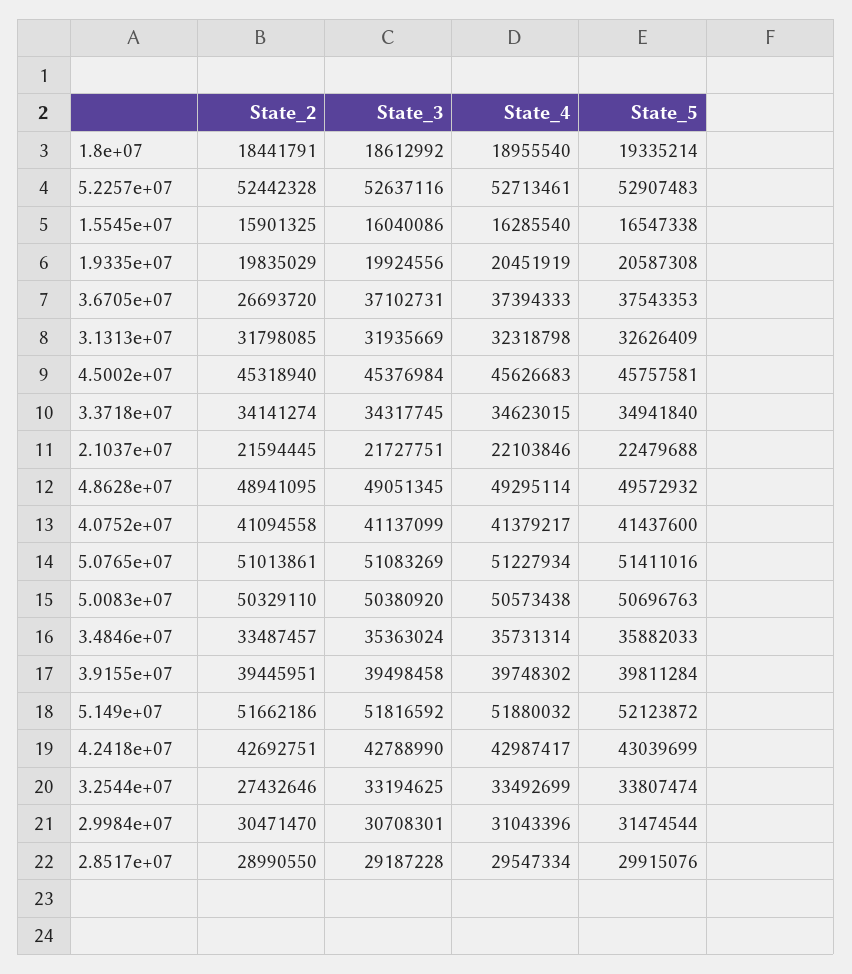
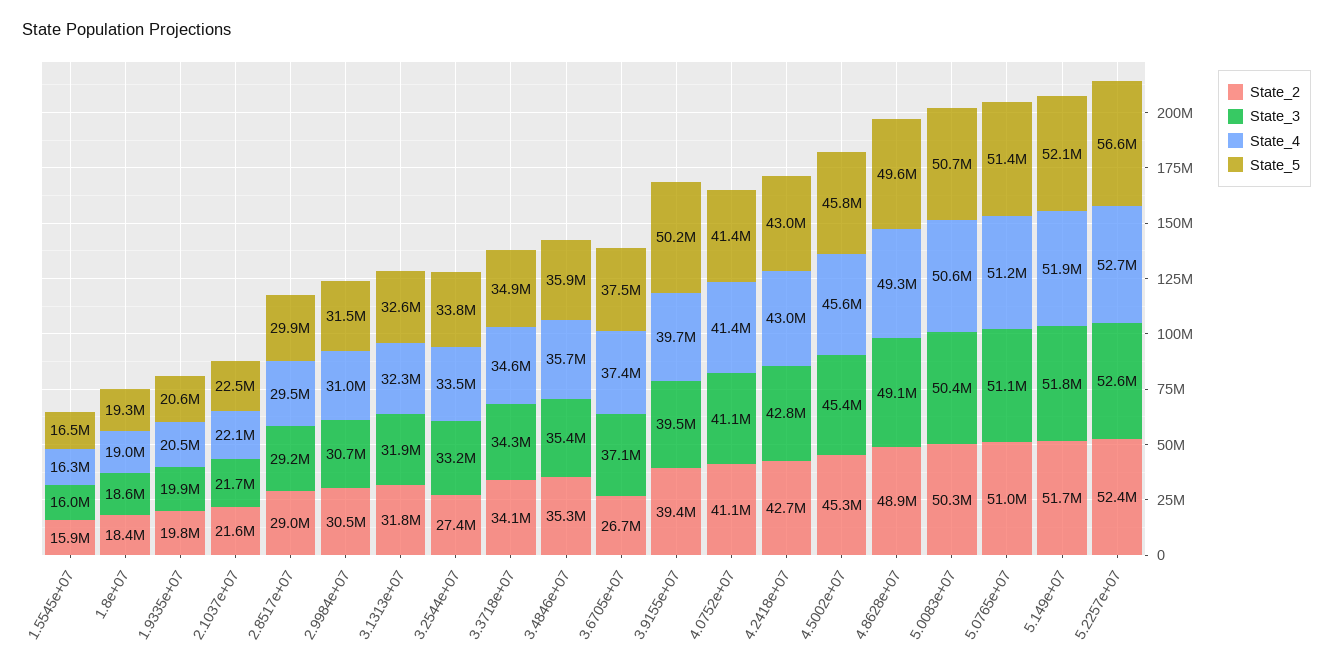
State_5, 5.2257e+07: 52907483 -> 56600000
State_2, 3.4846e+07: 33487457 -> 35300000
State_5, 3.9155e+07: 39811284 -> 50200000

